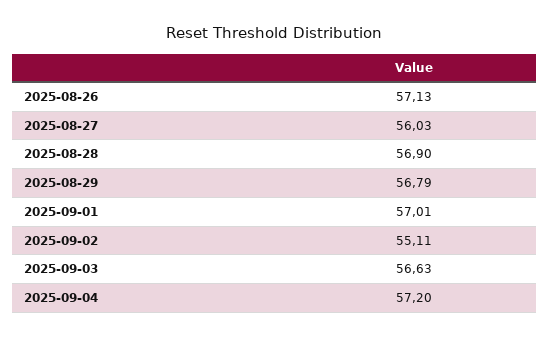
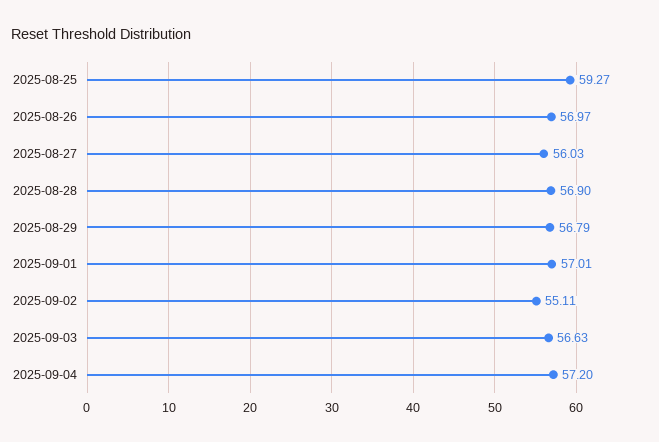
2025-08-26: 57.13 -> 56.97
2025-08-25: none -> 59.27

